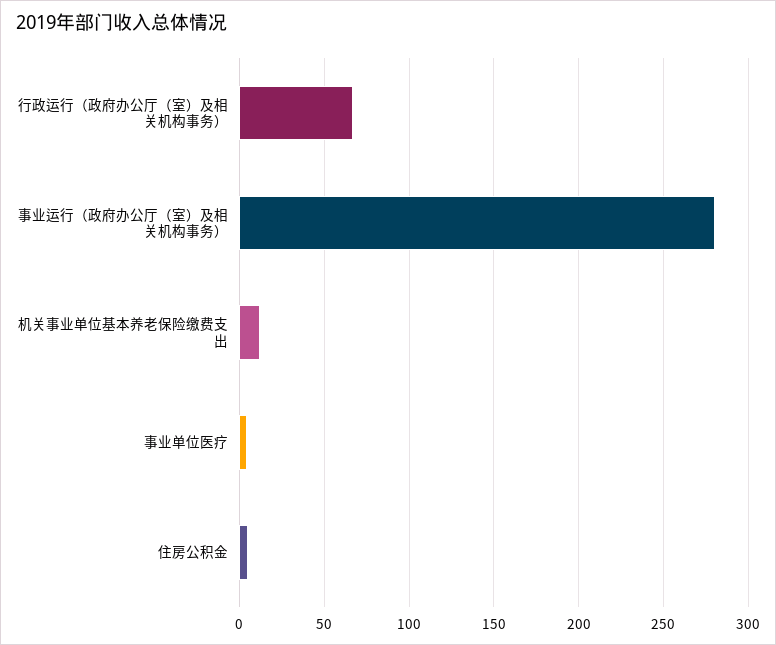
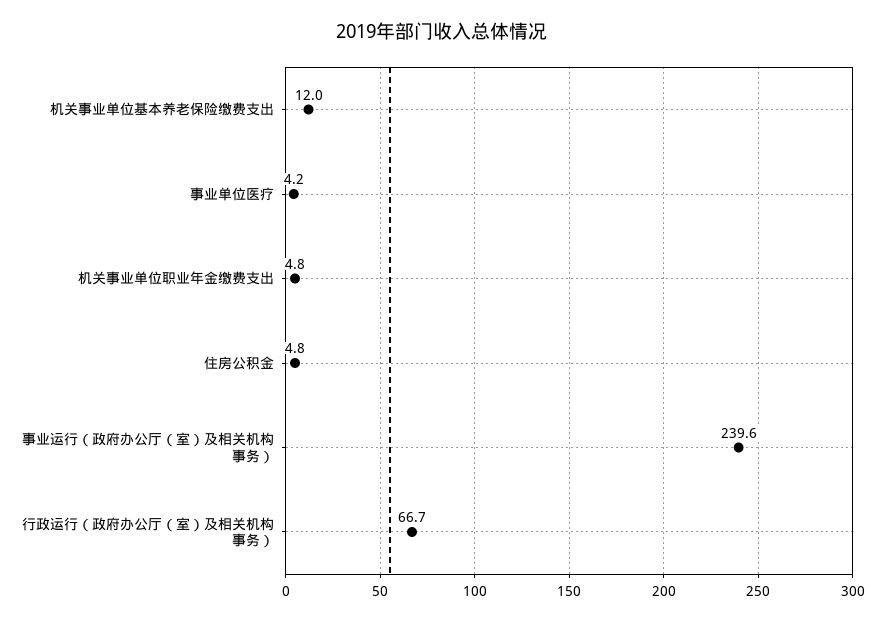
事业运行（政府办公厅（室）及相关机构事务）: 280 -> 239.6
机关事业单位职业年金缴费支出: none -> 4.8

